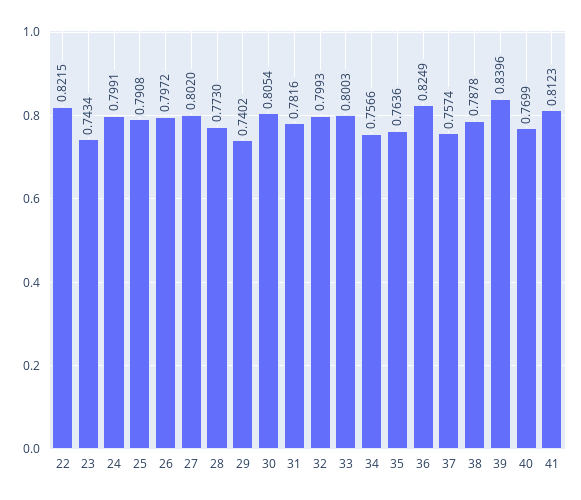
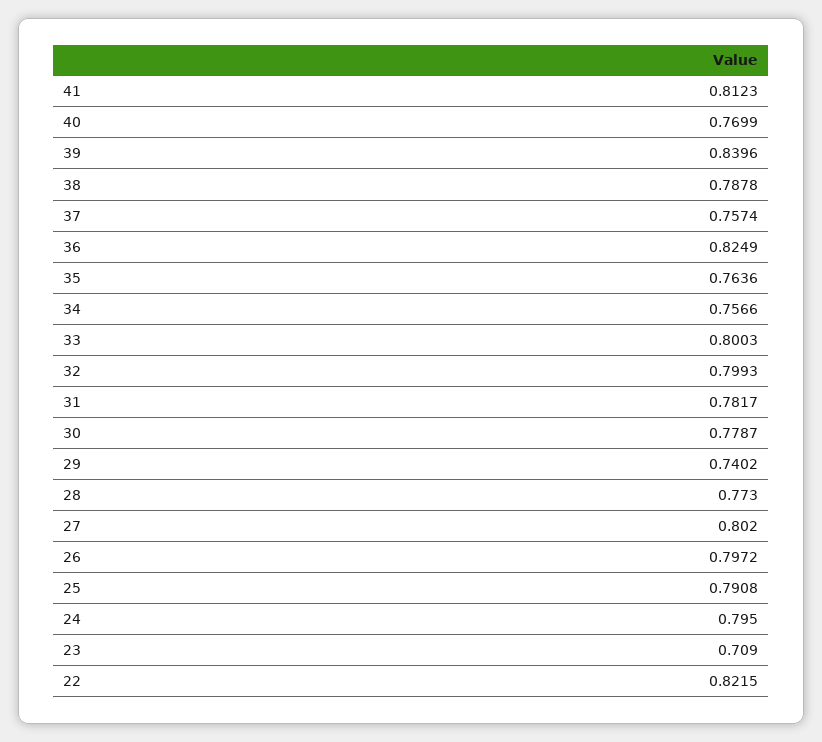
23: 0.7434 -> 0.709
24: 0.7991 -> 0.795
30: 0.8054 -> 0.7787
31: 0.7816 -> 0.7817

